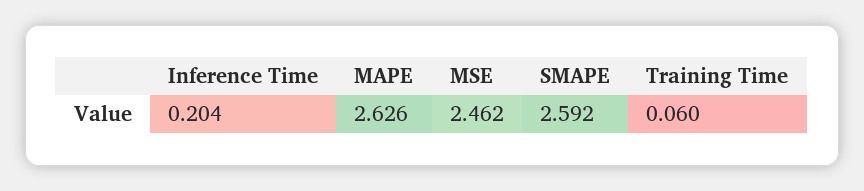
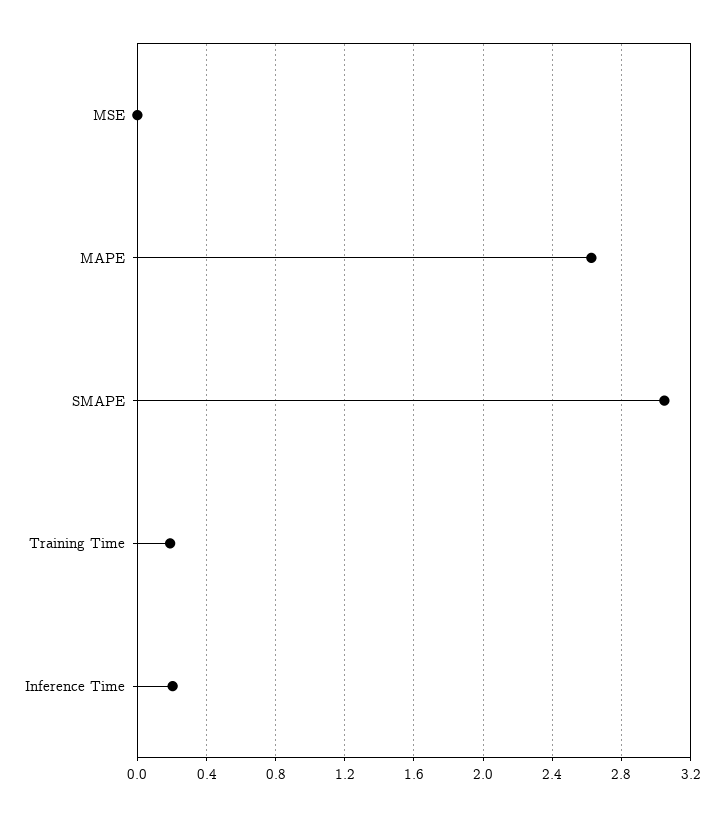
MSE: 2.462 -> 0
SMAPE: 2.592 -> 3.05
Training Time: 0.06 -> 0.2

